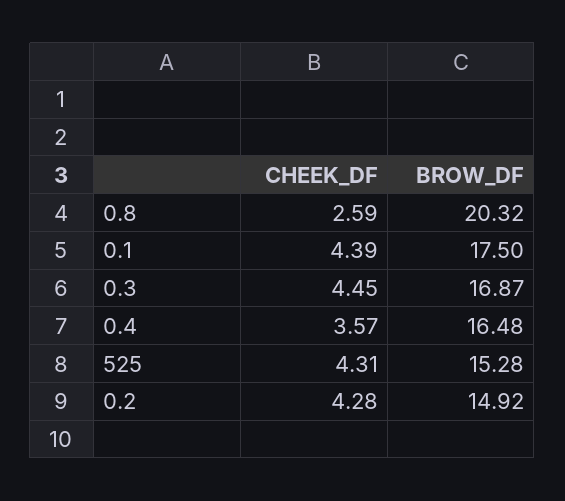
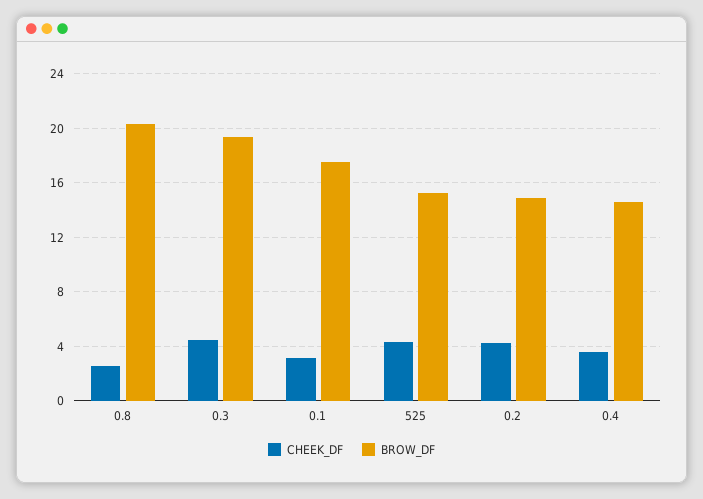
CHEEK_DF, 0.1: 4.39 -> 3
BROW_DF, 0.3: 16.87 -> 19.5
BROW_DF, 0.4: 16.48 -> 14.5

